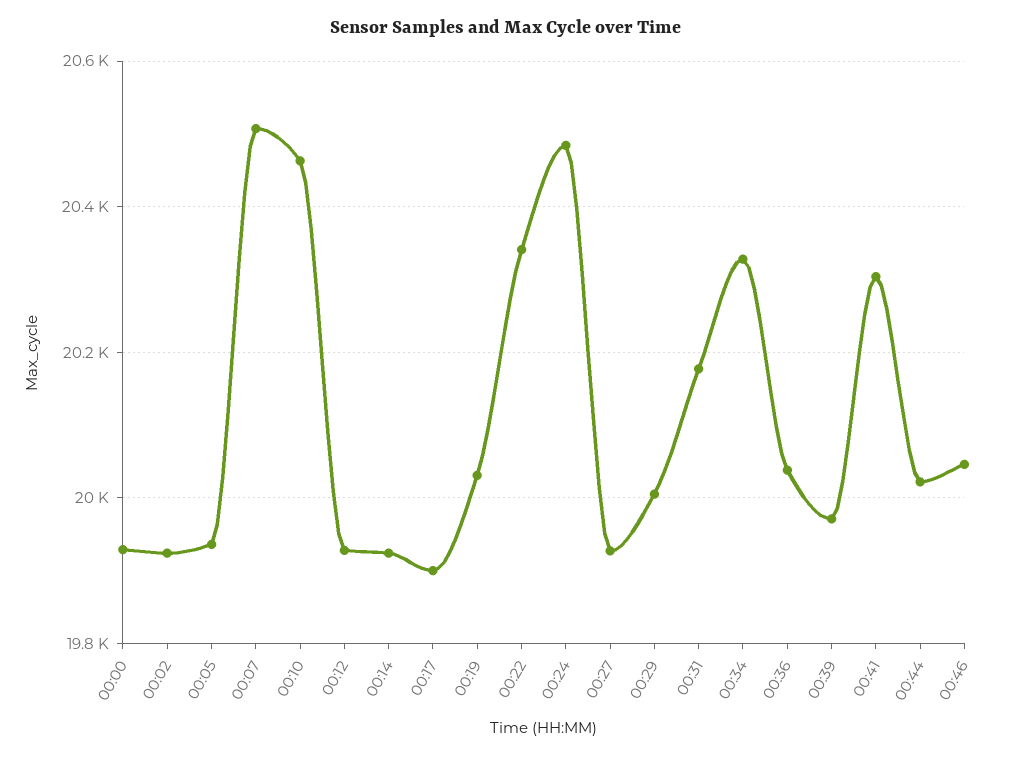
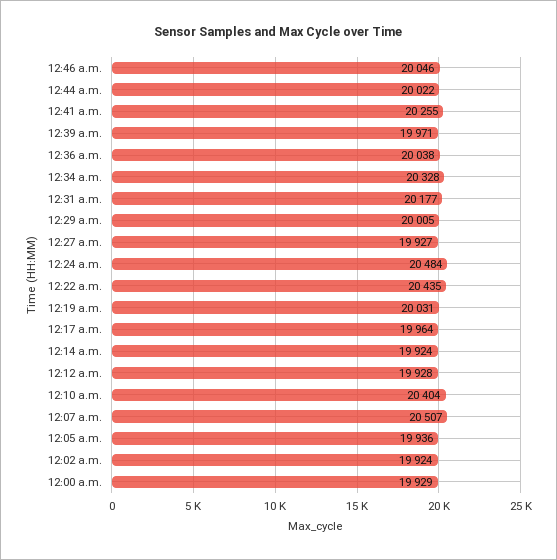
00:10: 20460 -> 20404
00:17: 19900 -> 19964
00:22: 20340 -> 20435
00:41: 20300 -> 20255

